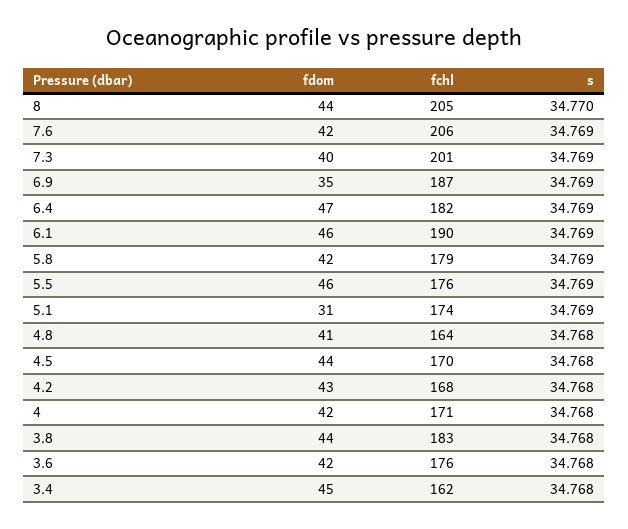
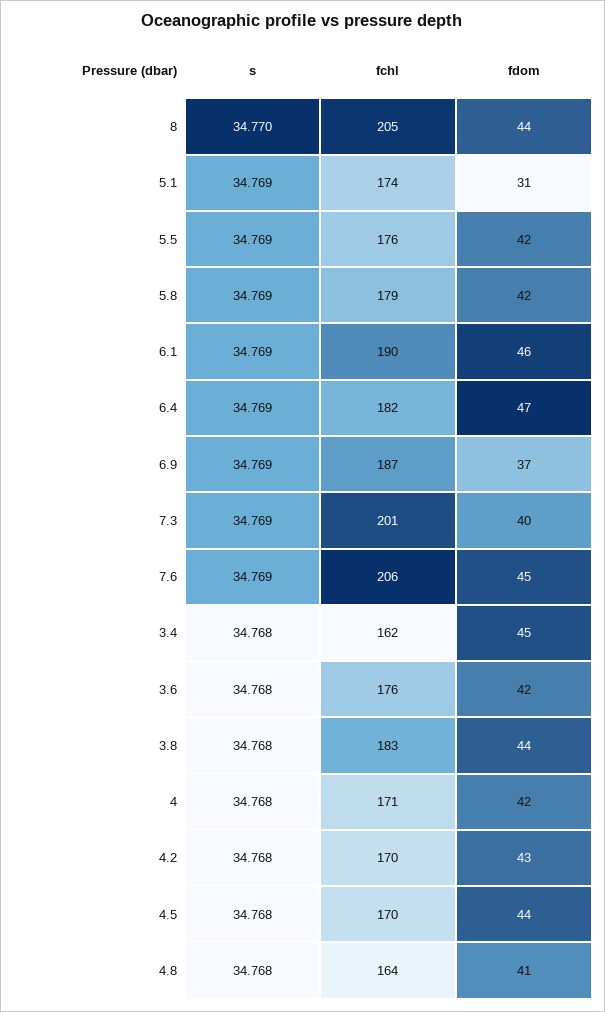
fdom, 7.6: 42 -> 45
fdom, 6.9: 35 -> 37
fdom, 5.5: 46 -> 42
fchl, 4.2: 168 -> 170

